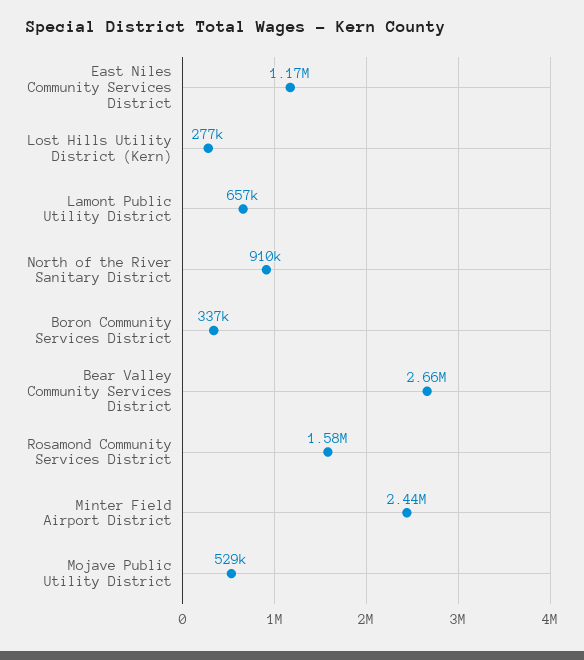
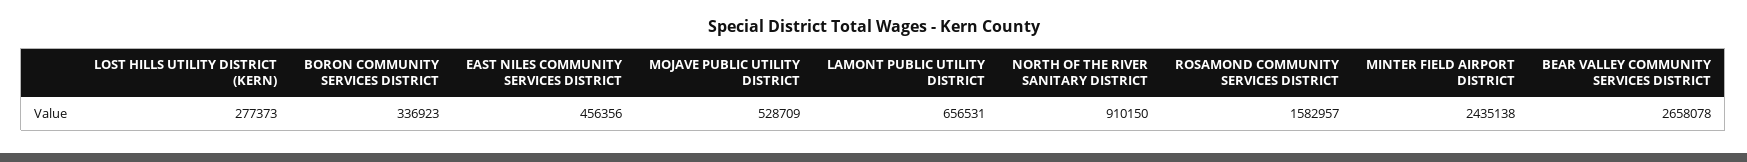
East Niles Community Services District: 1170000 -> 456356

